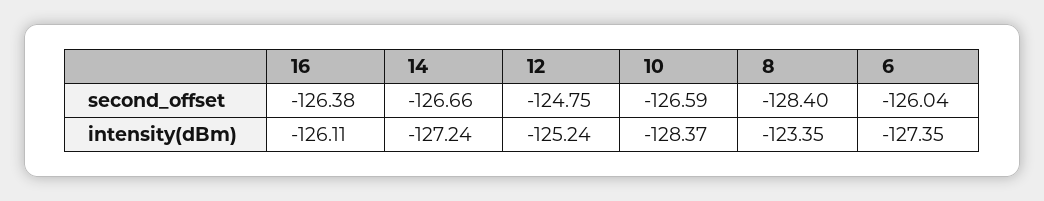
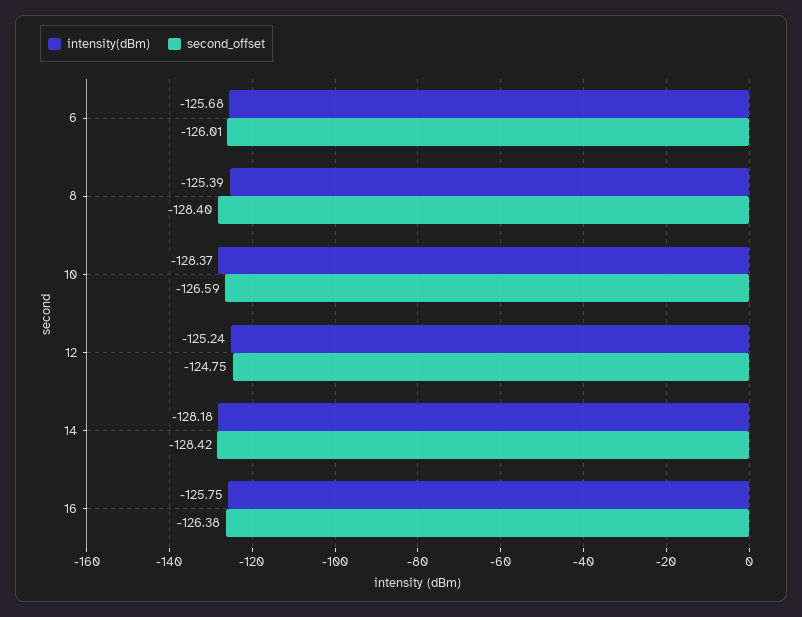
second_offset, 14: -126.66 -> -128.42
second_offset, 6: -126.04 -> -126.01
intensity(dBm), 16: -126.11 -> -125.75
intensity(dBm), 14: -127.24 -> -128.18
intensity(dBm), 8: -123.35 -> -125.39
intensity(dBm), 6: -127.35 -> -125.68

